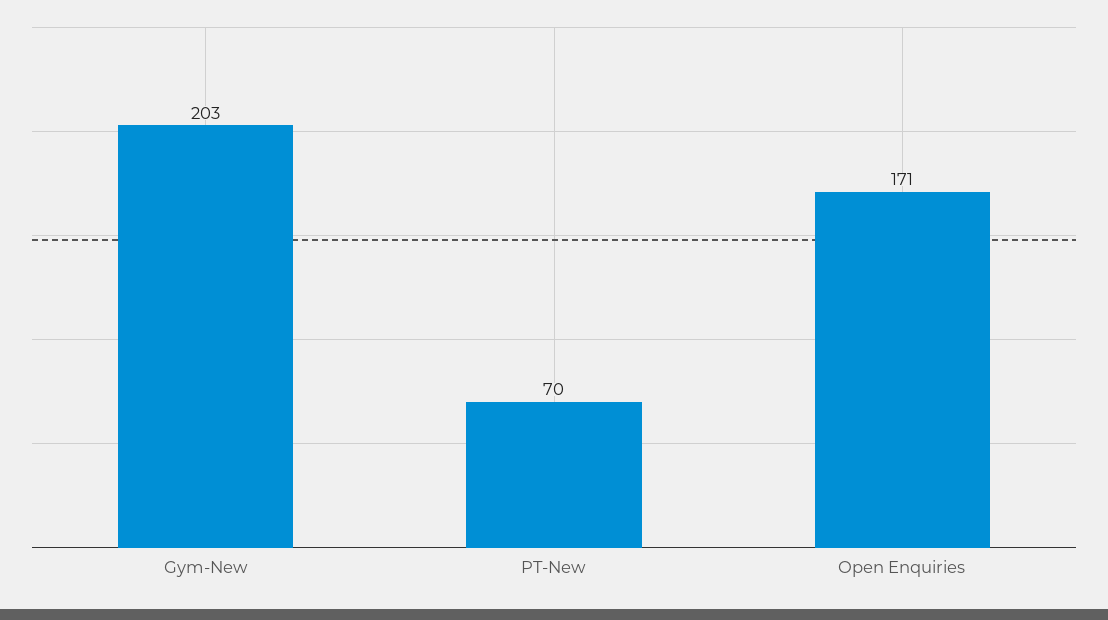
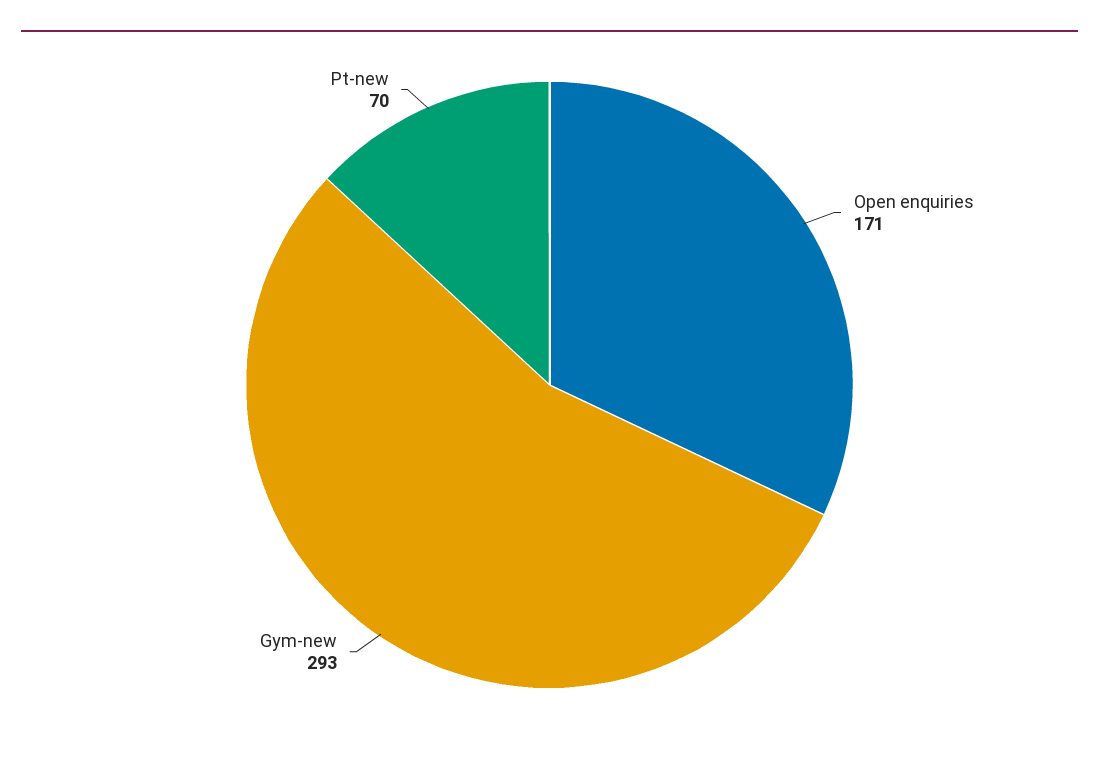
Gym-New: 203 -> 293

